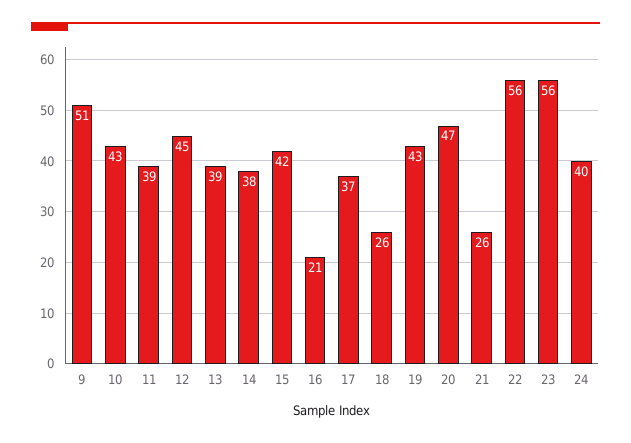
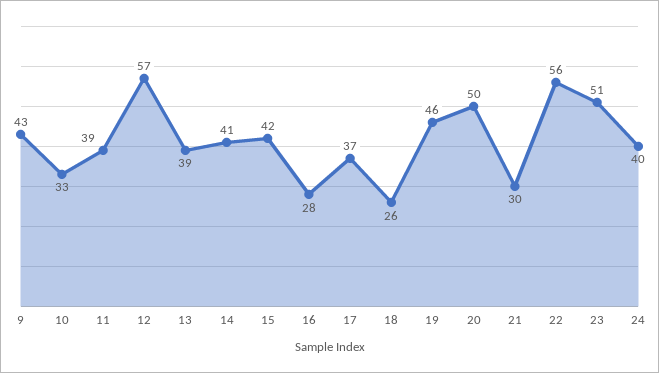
9: 51 -> 43
10: 43 -> 33
12: 45 -> 57
14: 38 -> 41
16: 21 -> 28
19: 43 -> 46
20: 47 -> 50
21: 26 -> 30
23: 56 -> 51

